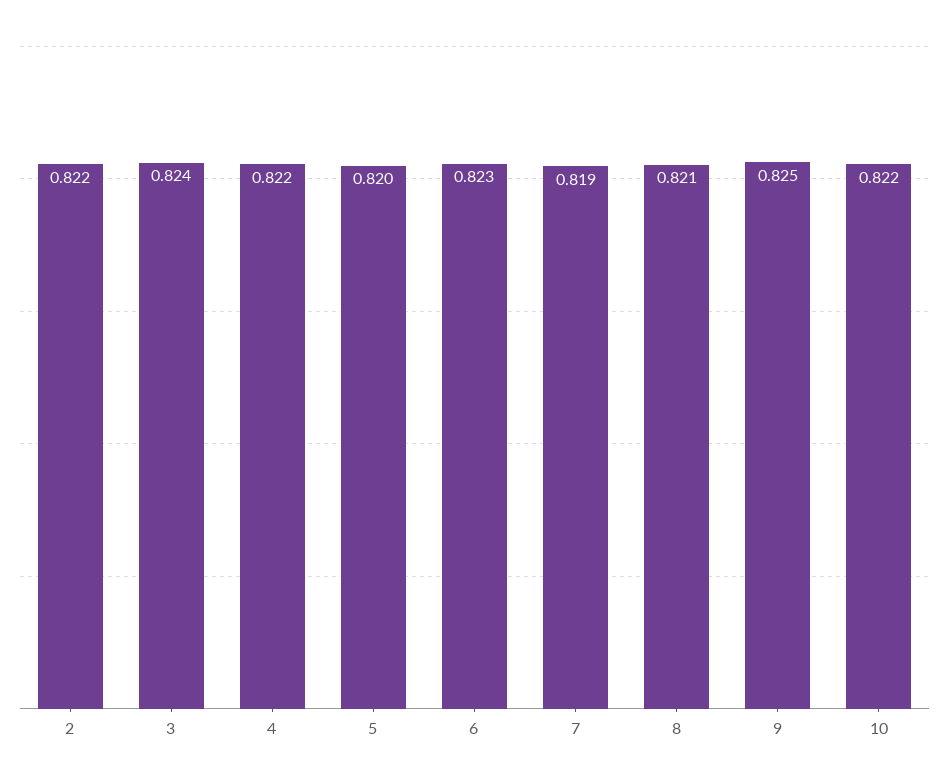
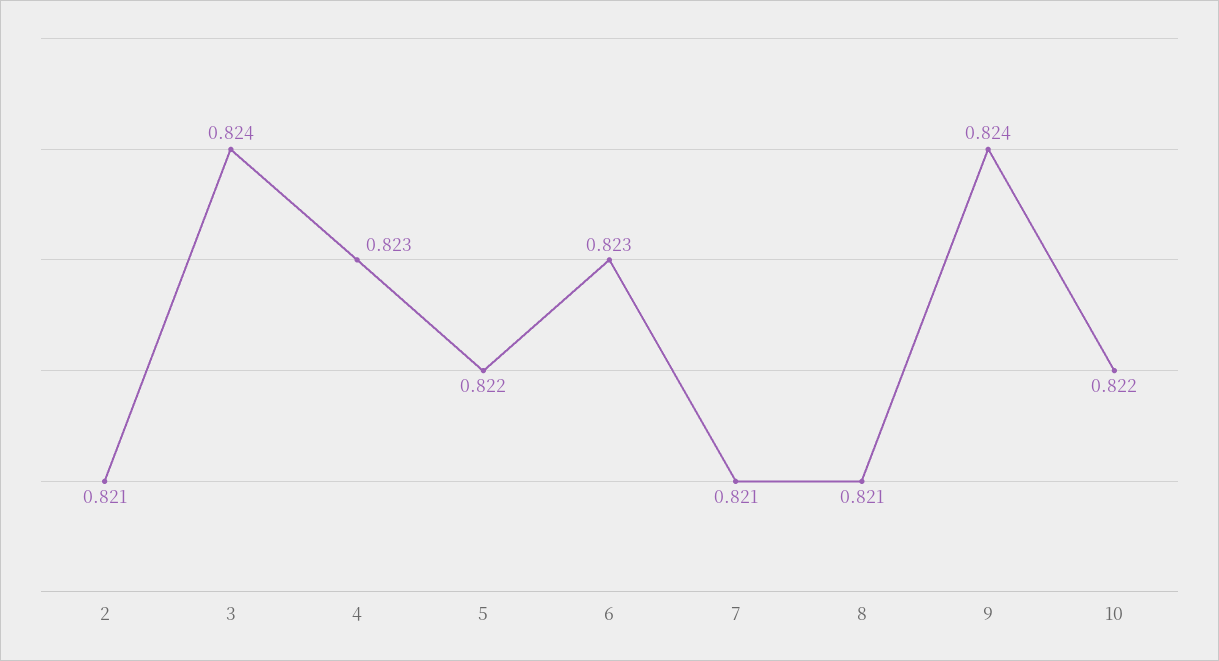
2: 0.822 -> 0.821
4: 0.822 -> 0.823
5: 0.82 -> 0.822
7: 0.819 -> 0.821
9: 0.825 -> 0.824

